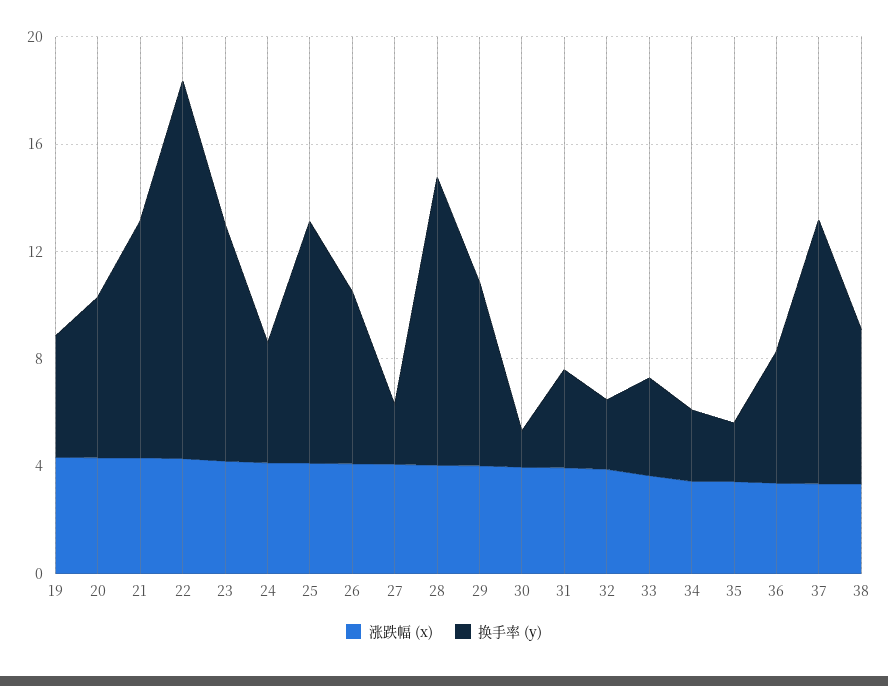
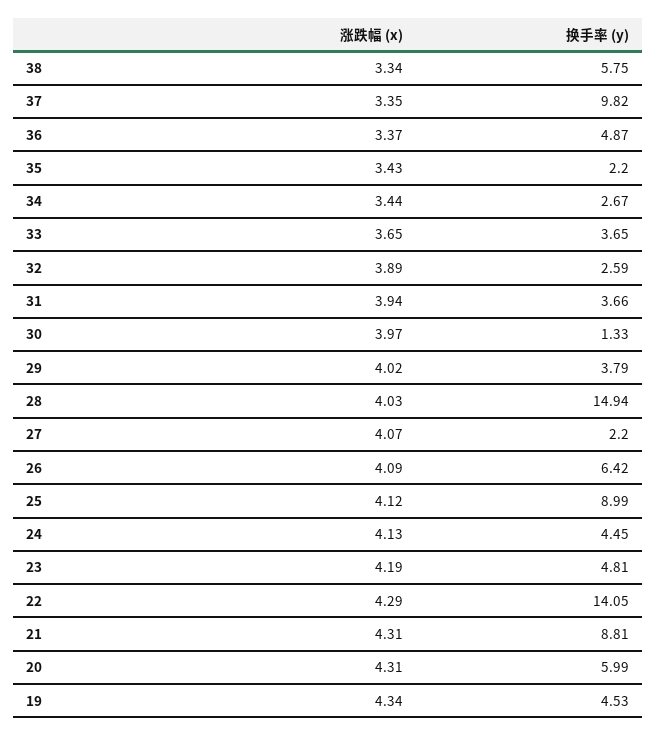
换手率 (y), 23: 9 -> 4.81
换手率 (y), 28: 11 -> 14.94
换手率 (y), 29: 7 -> 3.79

